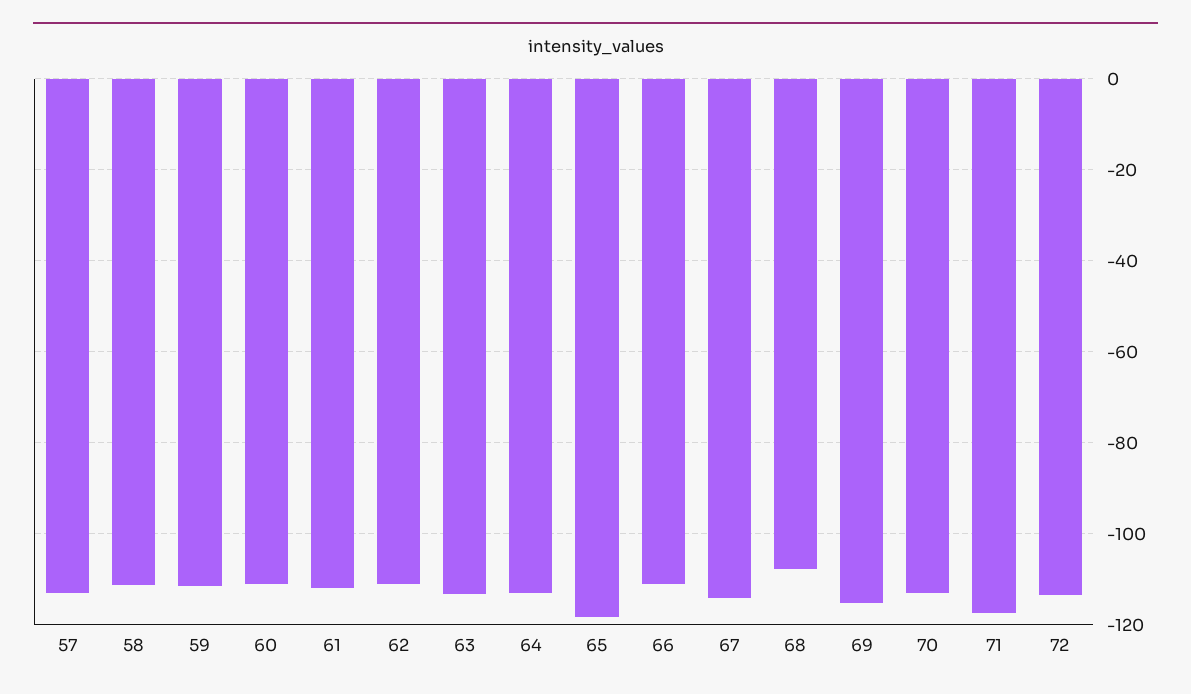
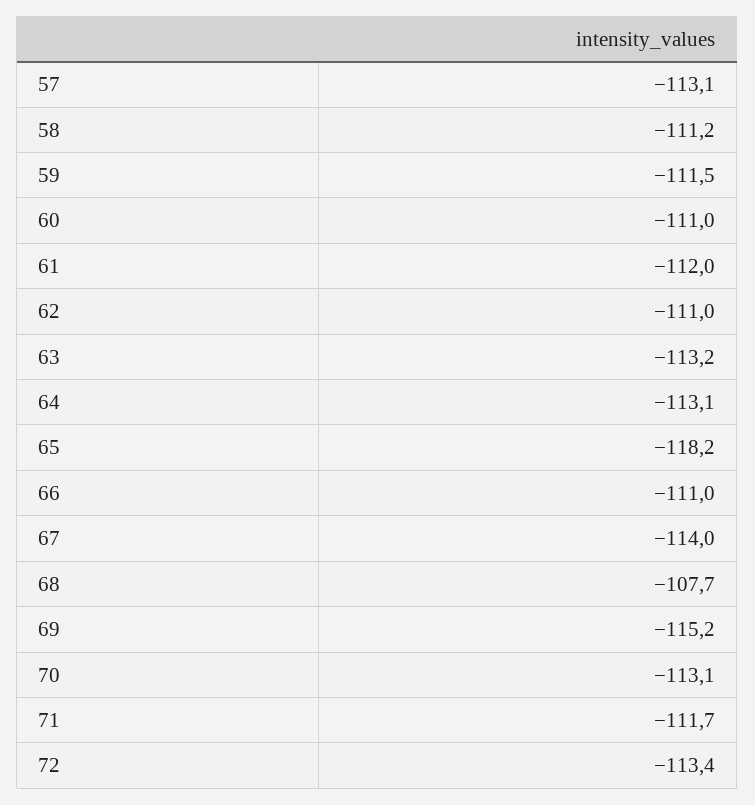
71: -118 -> -111.7

